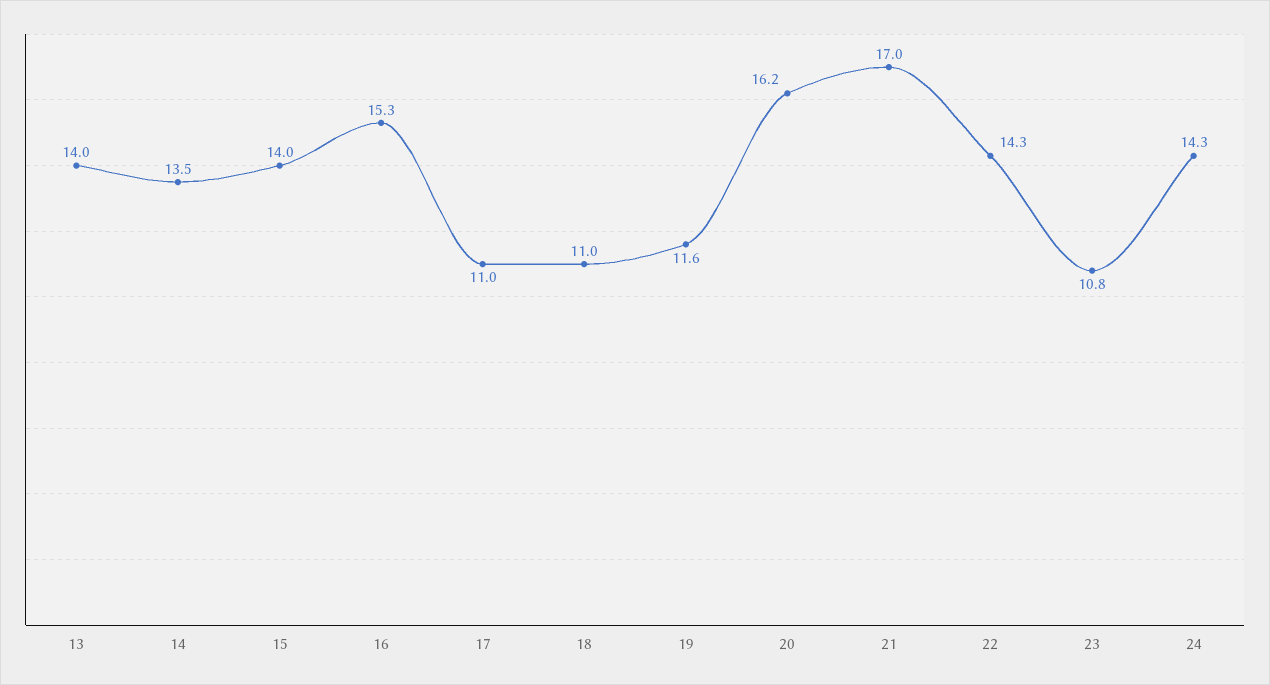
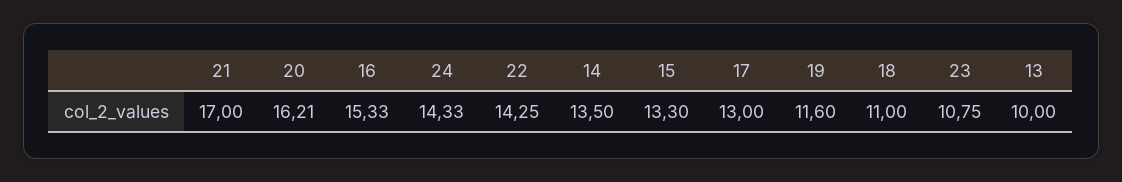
13: 14 -> 10
15: 14 -> 13.3
17: 11 -> 13

